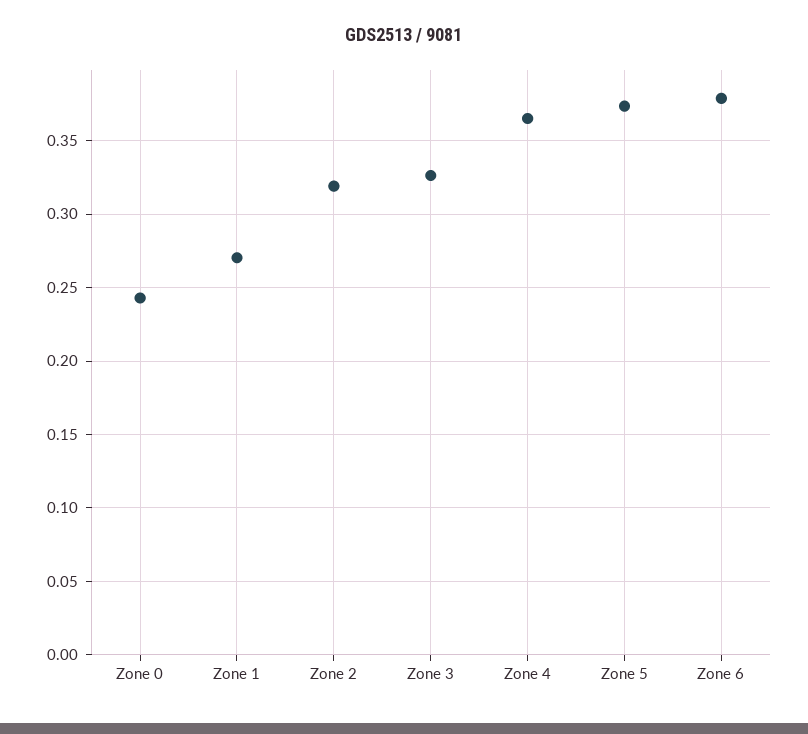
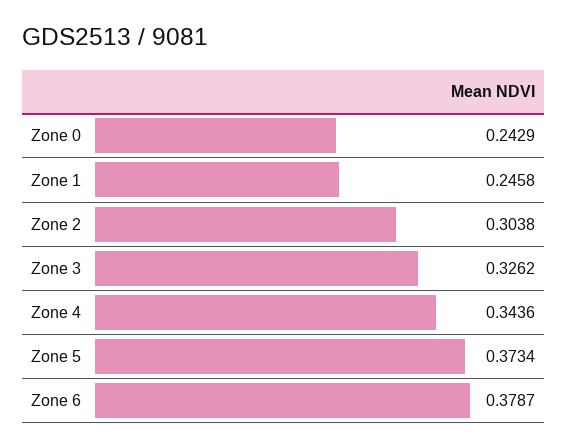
Zone 1: 0.27 -> 0.2458
Zone 2: 0.32 -> 0.3038
Zone 4: 0.365 -> 0.3436

